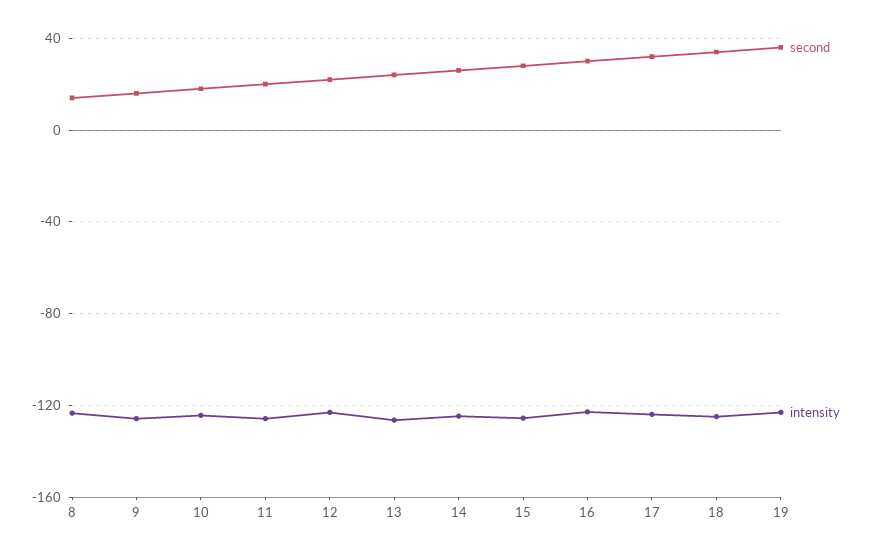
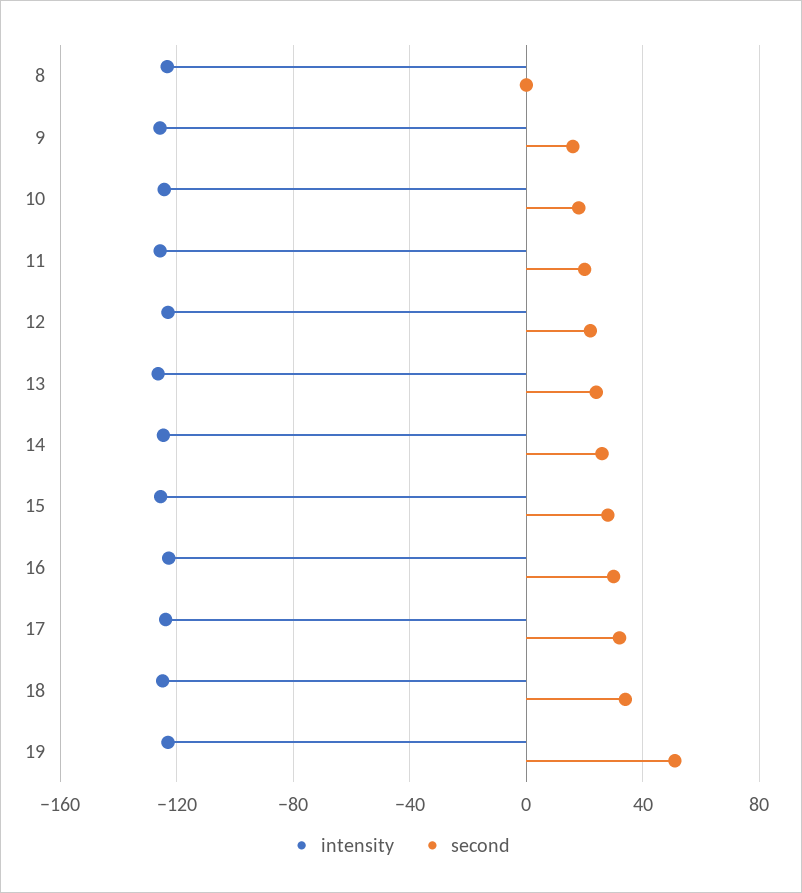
second, 8: 15 -> 0
second, 19: 35 -> 50

